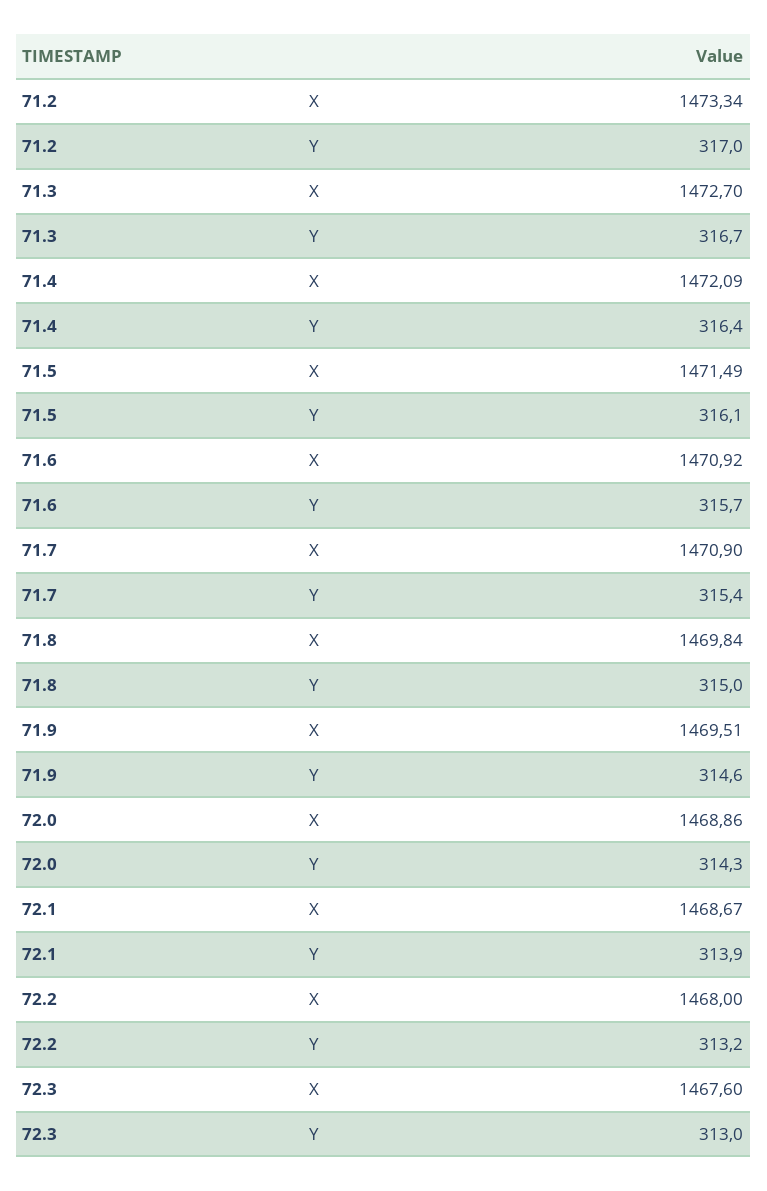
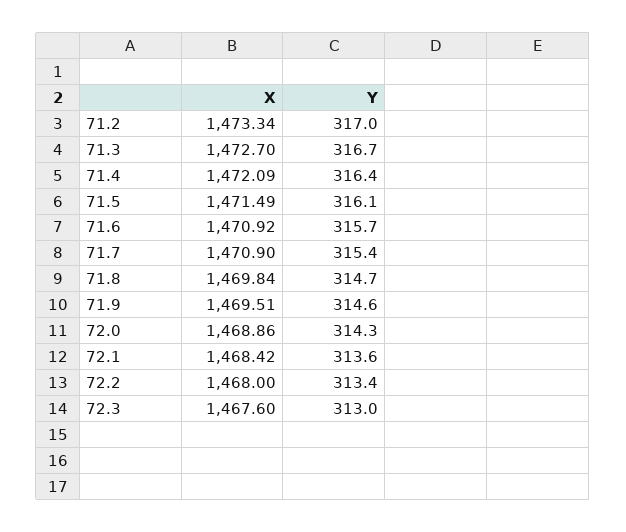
71.8, Y: 315 -> 314.7
72.1, X: 1468.67 -> 1468.42
72.1, Y: 313.9 -> 313.6
72.2, Y: 313.2 -> 313.4

